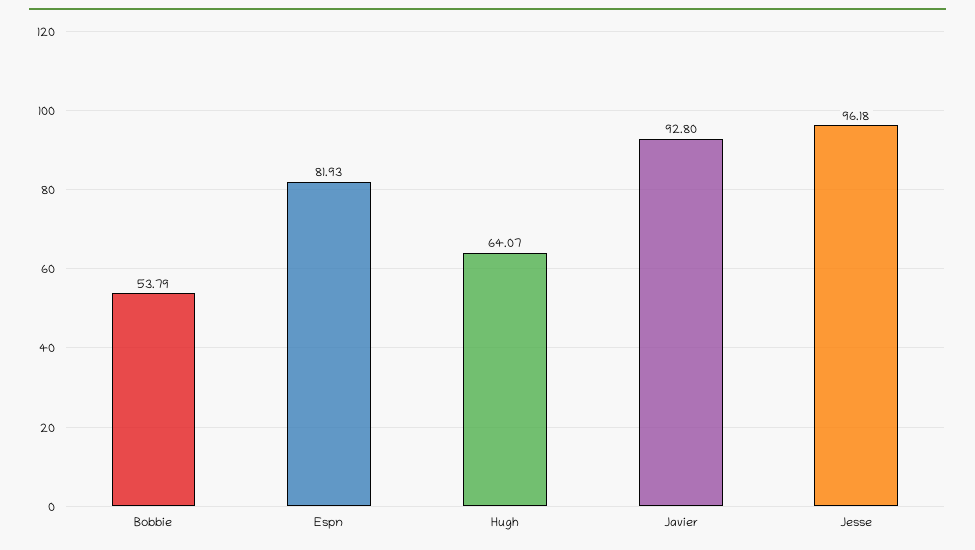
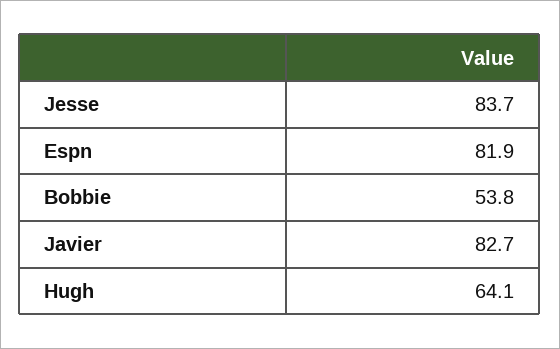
Javier: 92.8 -> 82.7
Jesse: 96.18 -> 83.7

